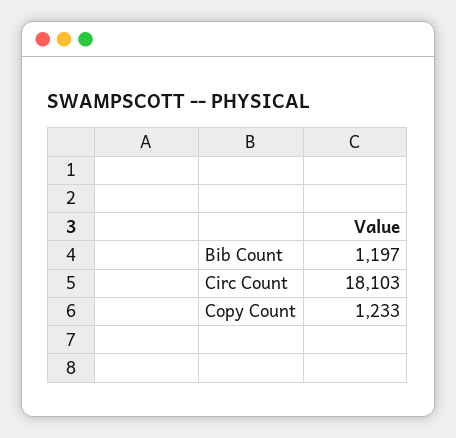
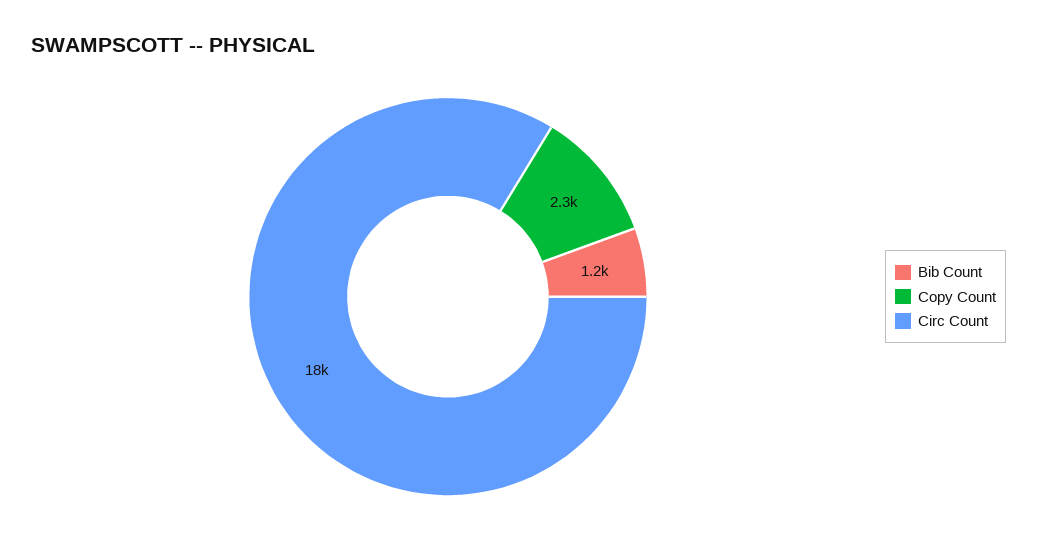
Copy Count: 1233 -> 2300

